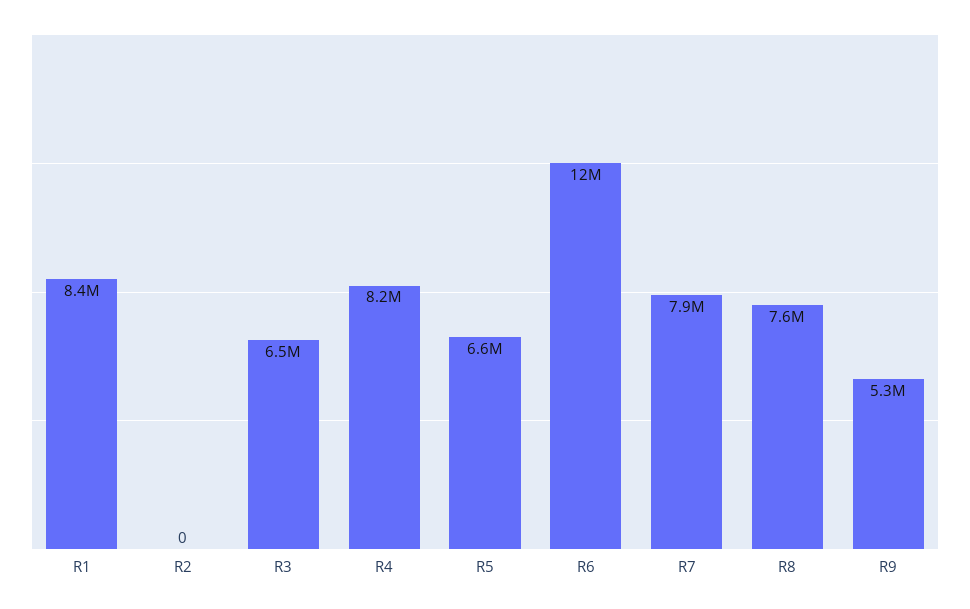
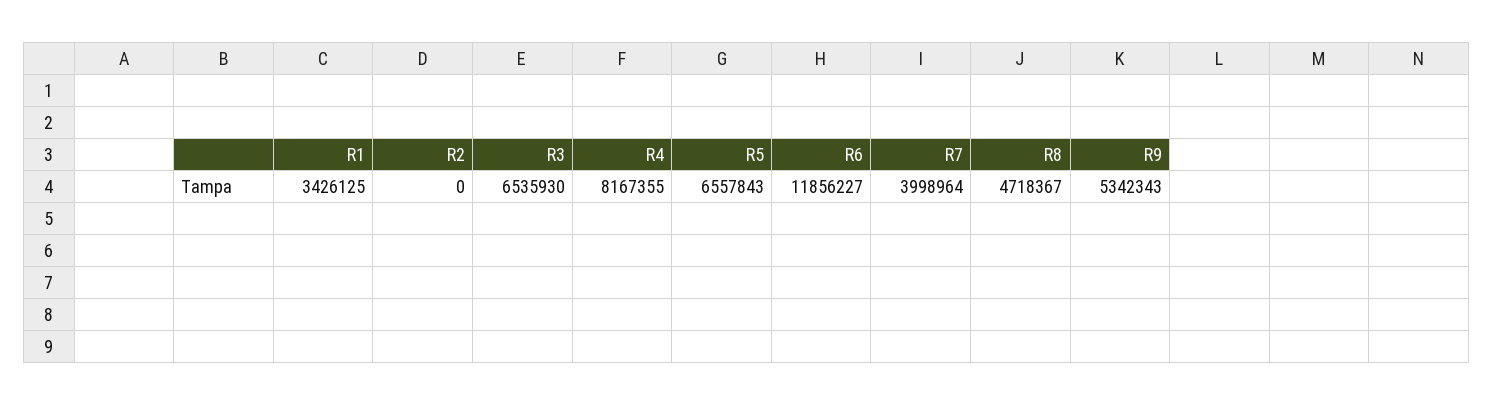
R1: 8400000 -> 3426125
R7: 7900000 -> 3998964
R8: 7600000 -> 4718367

